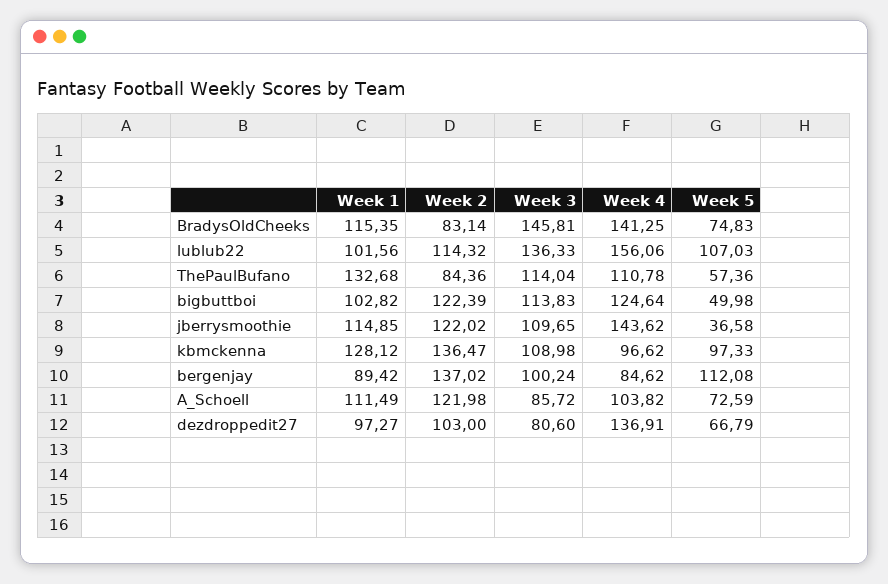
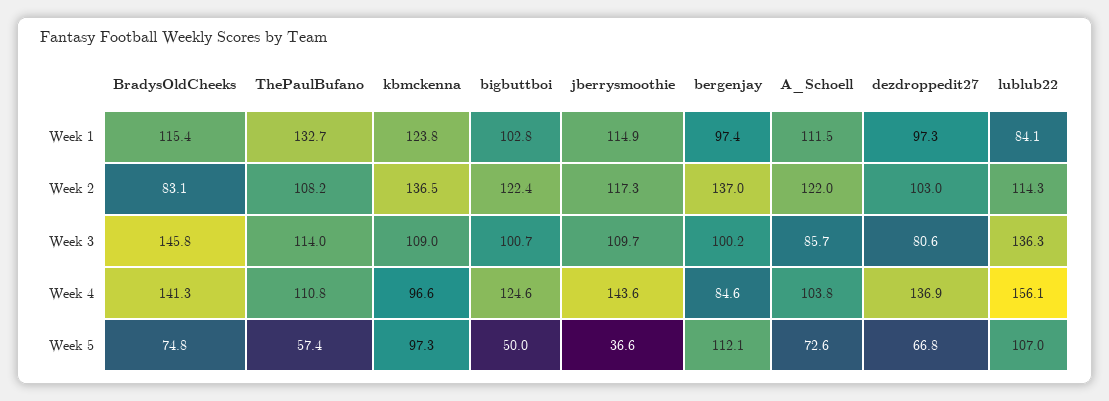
Week 1, lublub22: 101.56 -> 84.1
Week 2, ThePaulBufano: 84.36 -> 108.2
Week 3, bigbuttboi: 113.83 -> 100.7
Week 2, jberrysmoothie: 122.02 -> 117.3
Week 1, kbmckenna: 128.12 -> 123.8
Week 1, bergenjay: 89.42 -> 97.4

